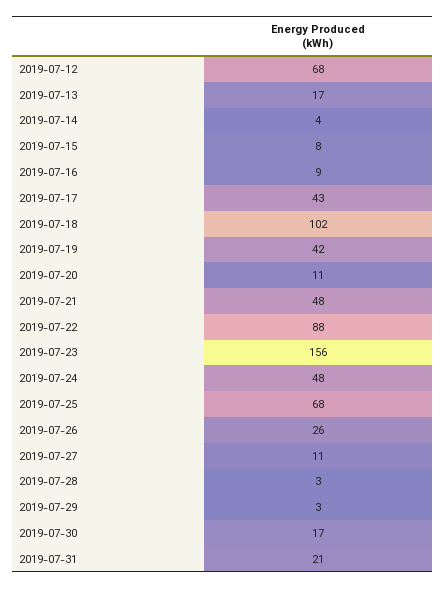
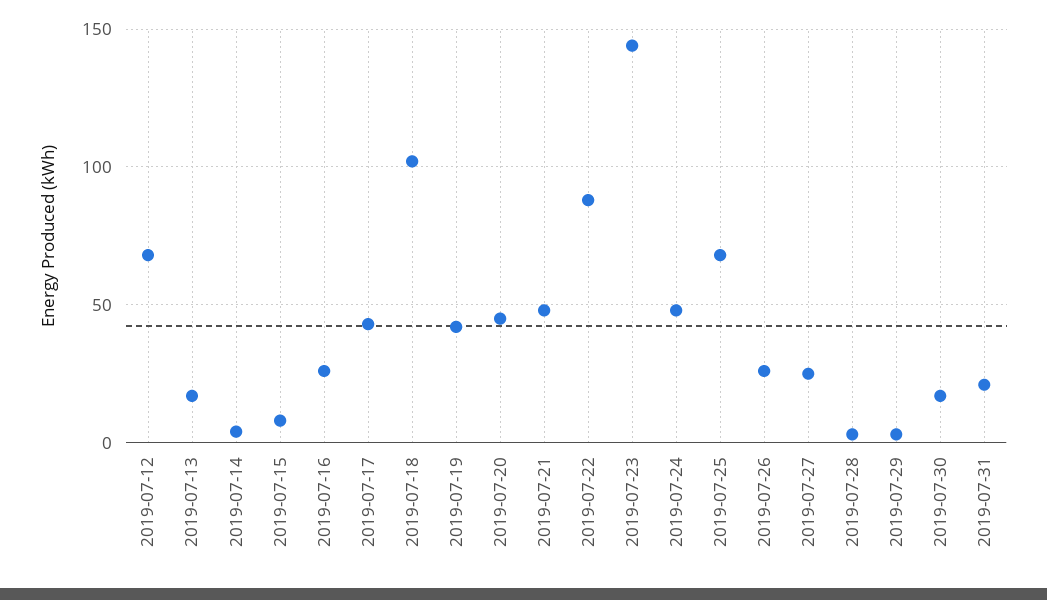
2019-07-16: 9 -> 25
2019-07-20: 11 -> 45
2019-07-23: 156 -> 145
2019-07-27: 11 -> 25

